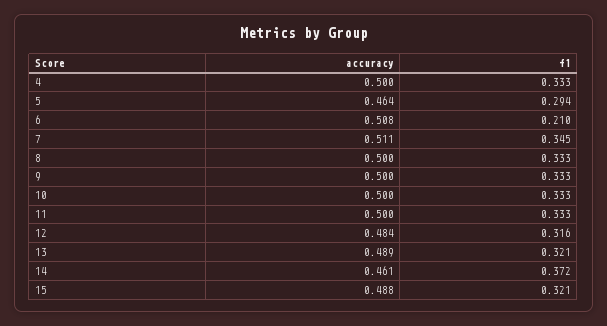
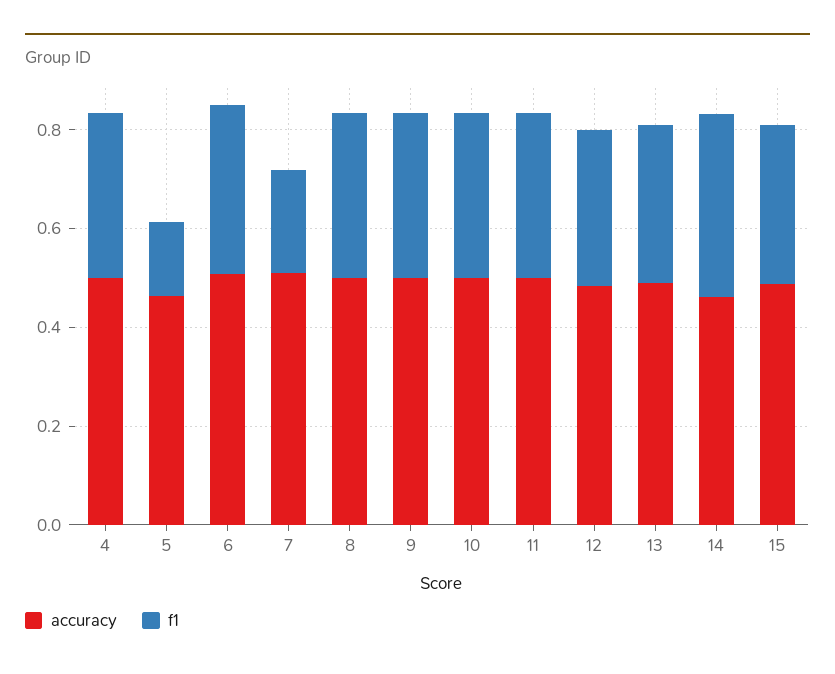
f1, 5: 0.294 -> 0.15
f1, 6: 0.21 -> 0.35
f1, 7: 0.345 -> 0.2

